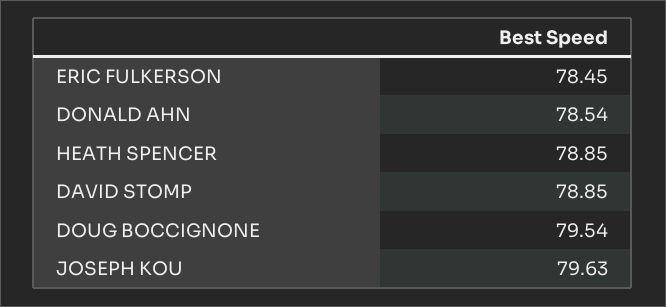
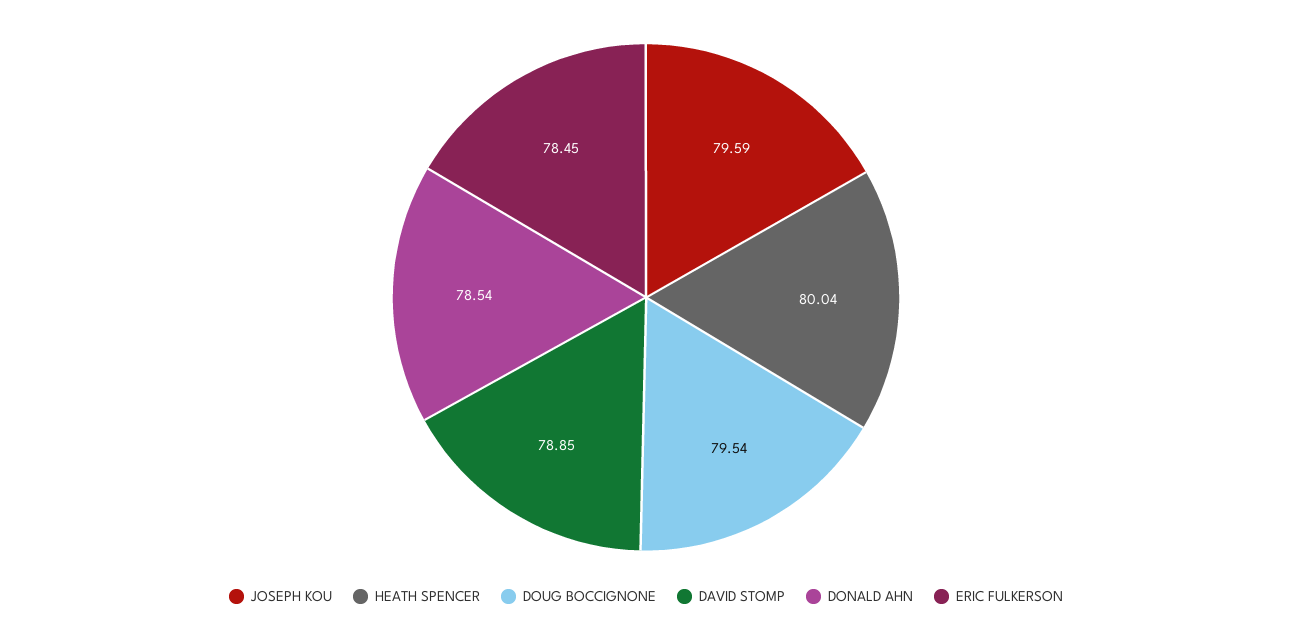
HEATH SPENCER: 78.85 -> 80.04
JOSEPH KOU: 79.63 -> 79.59

